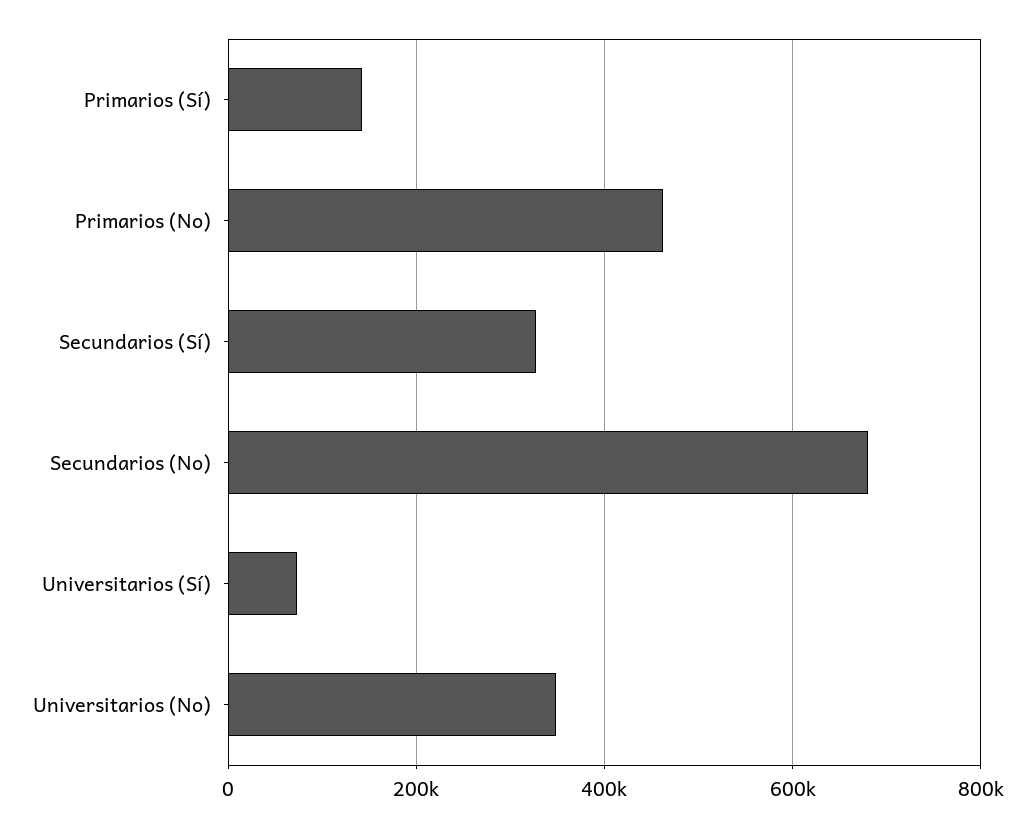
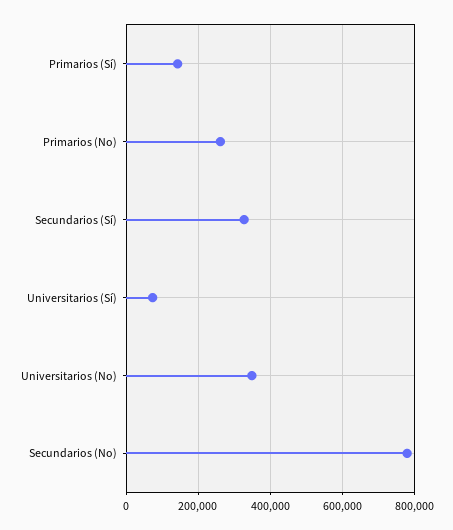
Primarios (No): 460000 -> 260000
Secundarios (No): 680000 -> 780000

